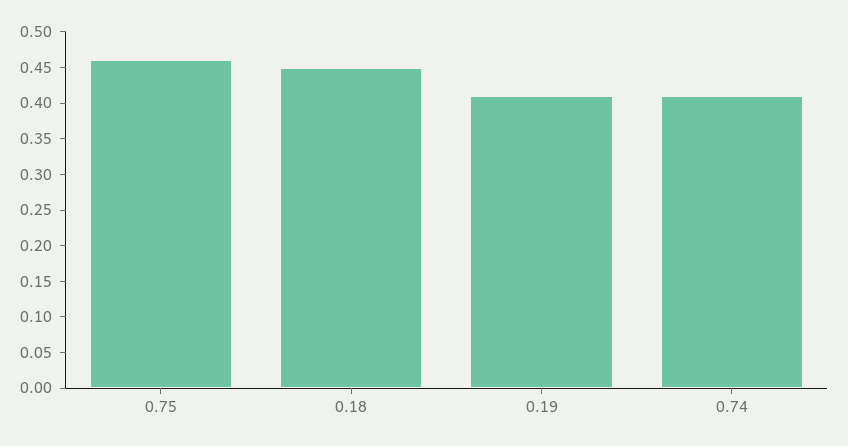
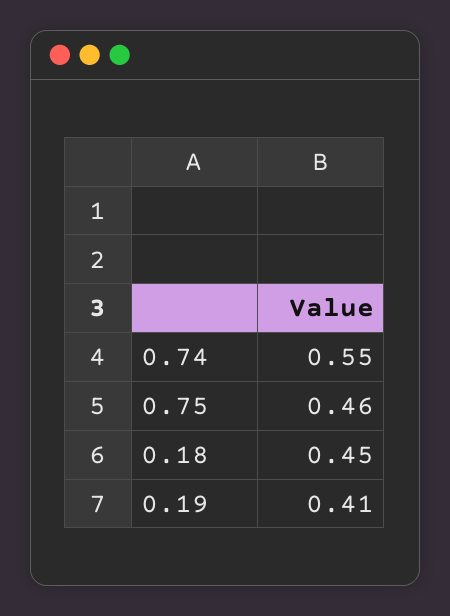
0.74: 0.4 -> 0.55

